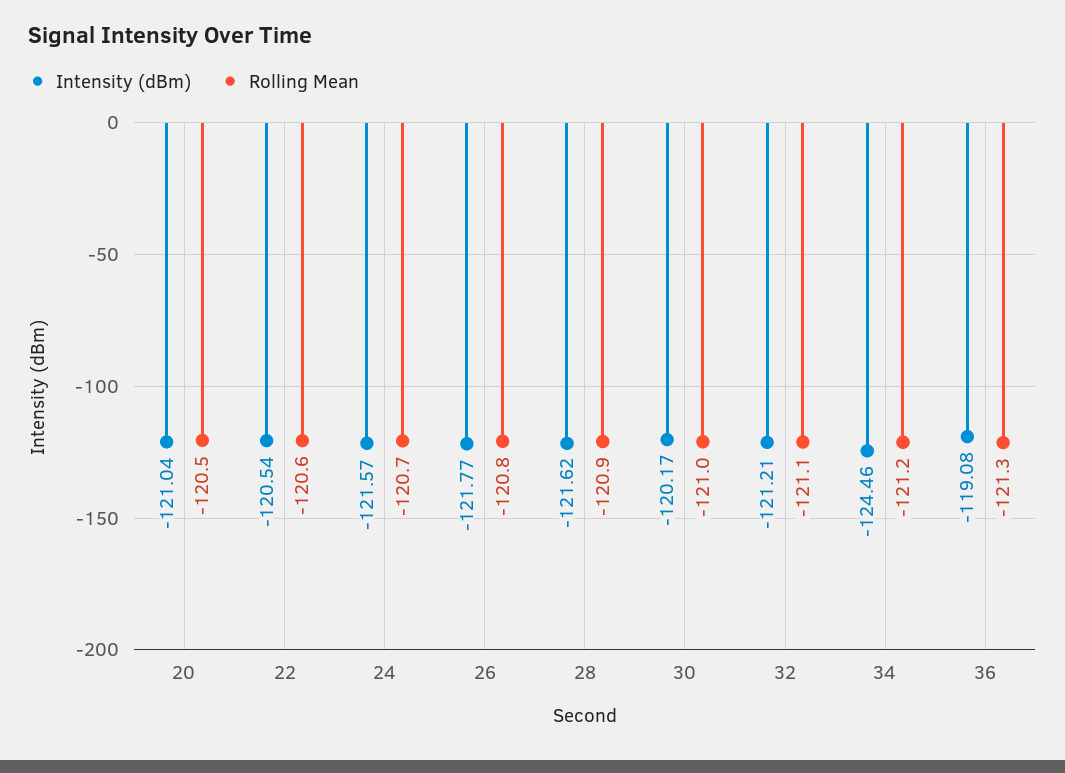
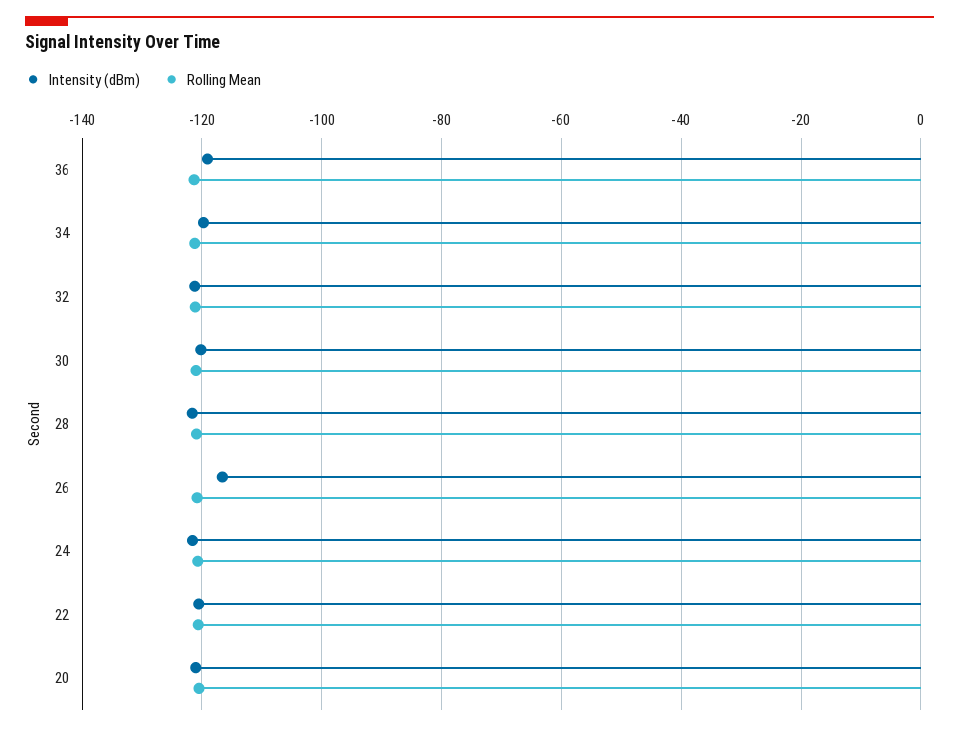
Intensity (dBm), 26: -121.77 -> -116
Intensity (dBm), 34: -124.46 -> -120

